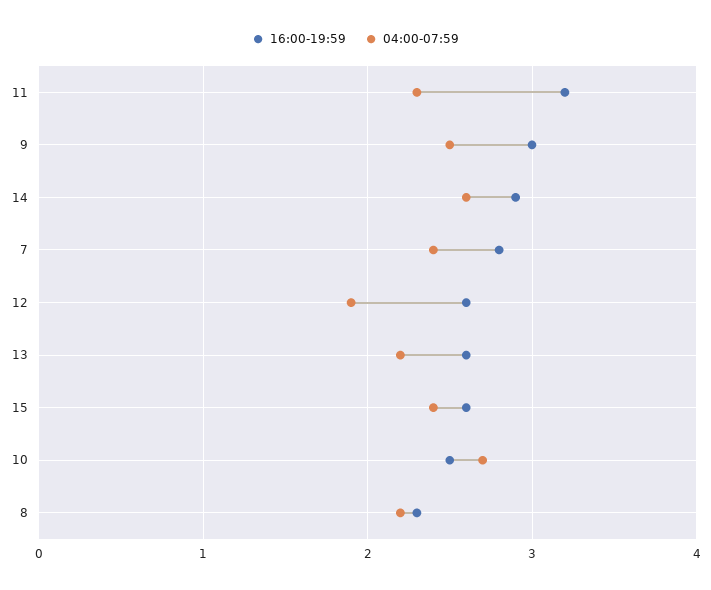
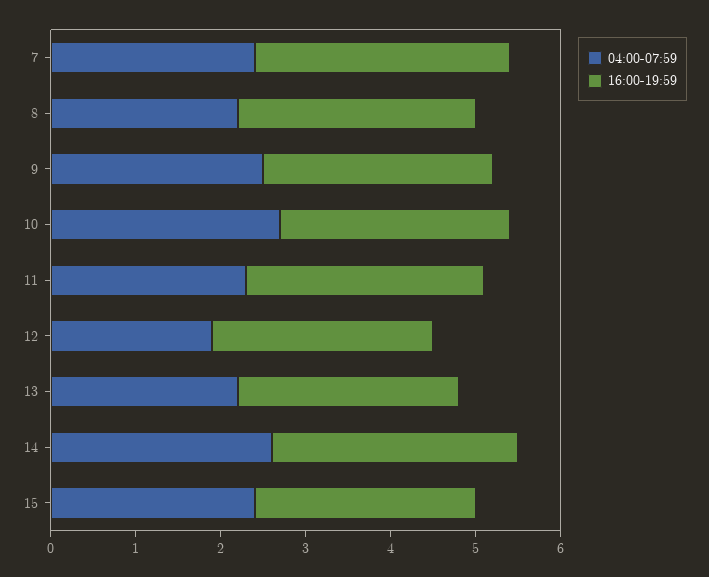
16:00-19:59, 11: 3.2 -> 2.8
16:00-19:59, 9: 3 -> 2.7
16:00-19:59, 7: 2.8 -> 3
16:00-19:59, 10: 2.5 -> 2.7
16:00-19:59, 8: 2.3 -> 2.8

